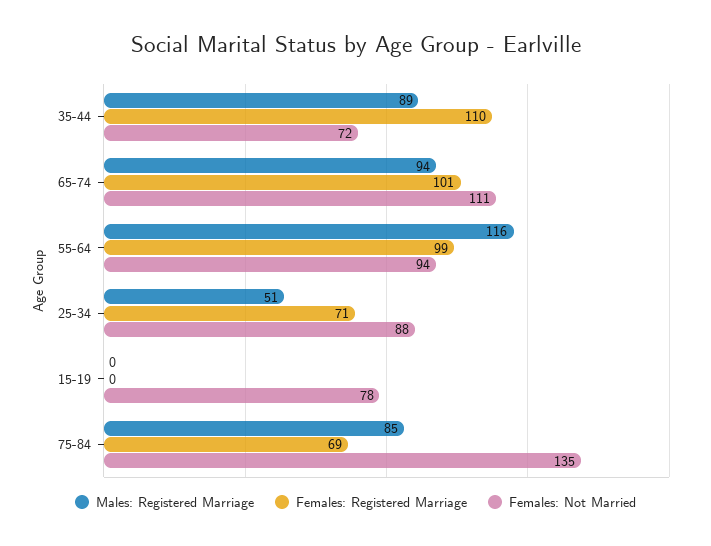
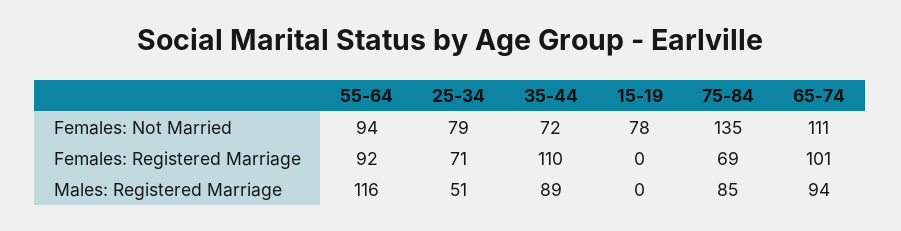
Females: Registered Marriage, 55-64: 99 -> 92
Females: Not Married, 25-34: 88 -> 79

